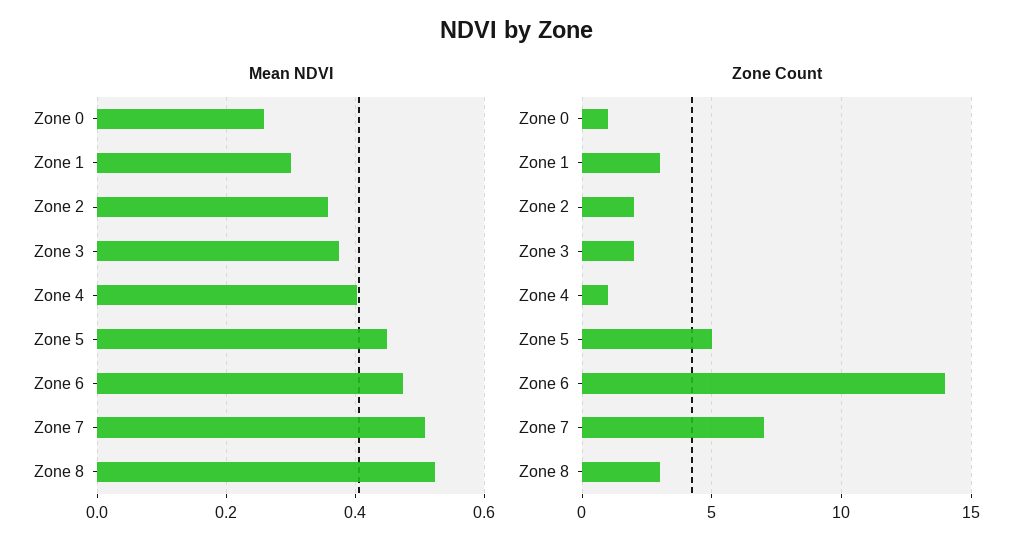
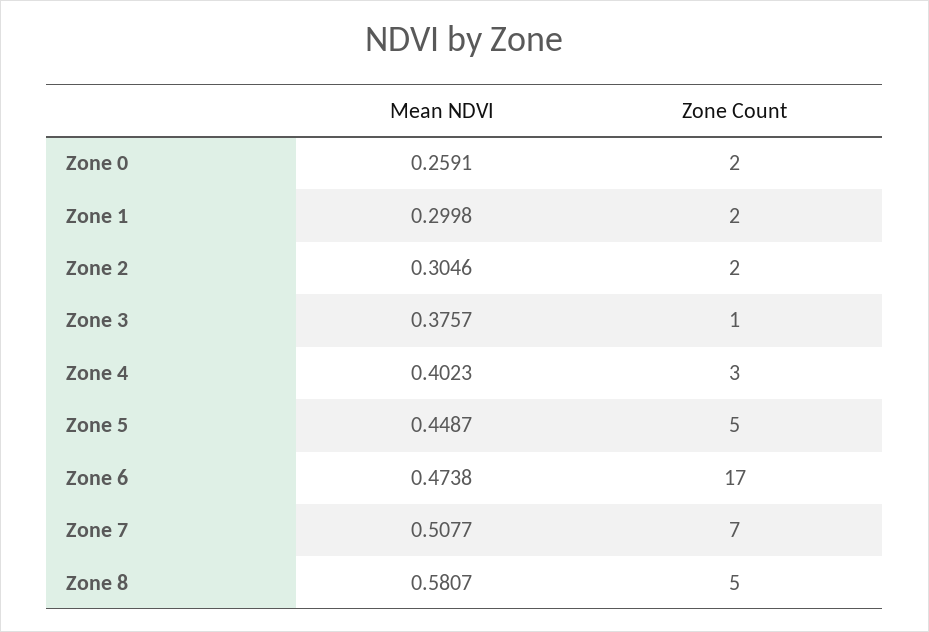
Mean NDVI, Zone 2: 0.36 -> 0.3046
Mean NDVI, Zone 8: 0.52 -> 0.5807
Zone Count, Zone 0: 1 -> 2
Zone Count, Zone 1: 3 -> 2
Zone Count, Zone 3: 2 -> 1
Zone Count, Zone 4: 1 -> 3
Zone Count, Zone 6: 14 -> 17
Zone Count, Zone 8: 3 -> 5

